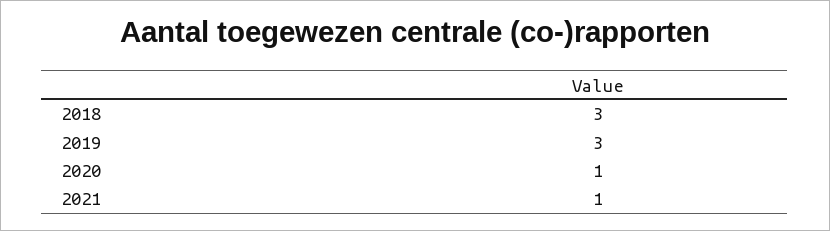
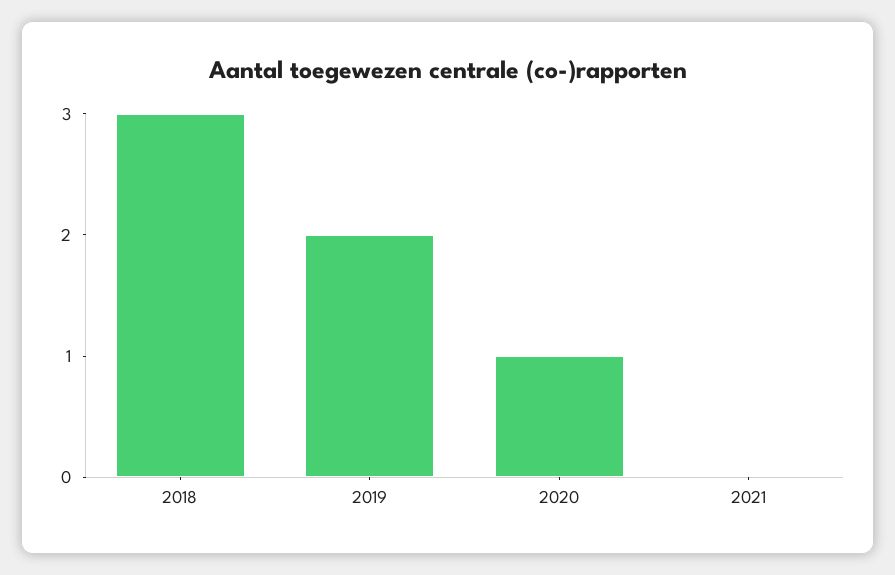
2019: 3 -> 2
2021: 1 -> 0

